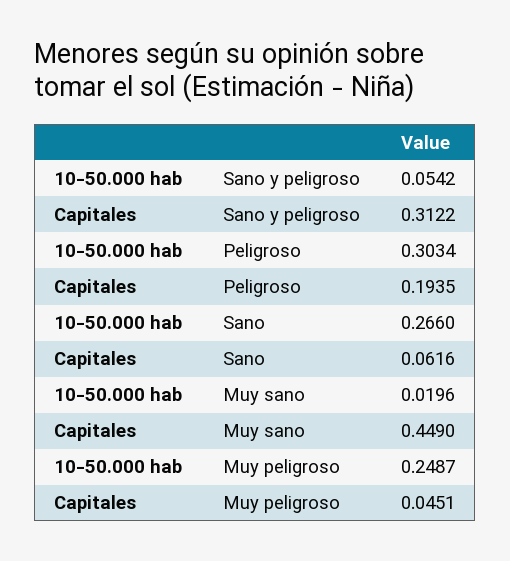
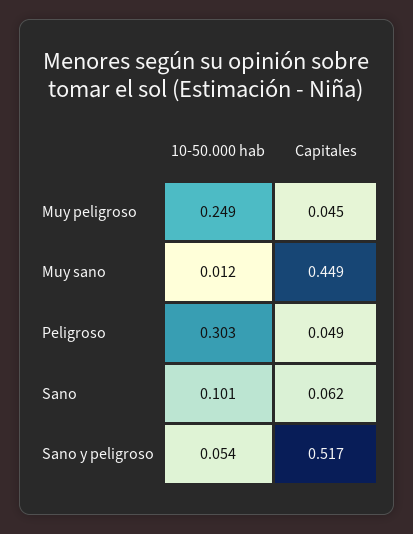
Capitales, Sano y peligroso: 0.3122 -> 0.517
Capitales, Peligroso: 0.1935 -> 0.049
10-50.000 hab, Sano: 0.266 -> 0.101
10-50.000 hab, Muy sano: 0.0196 -> 0.012

